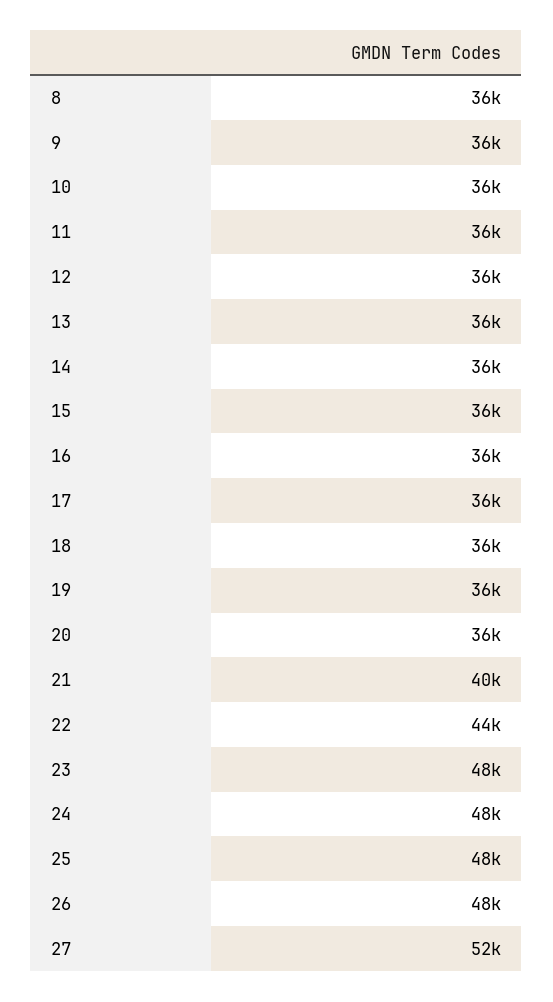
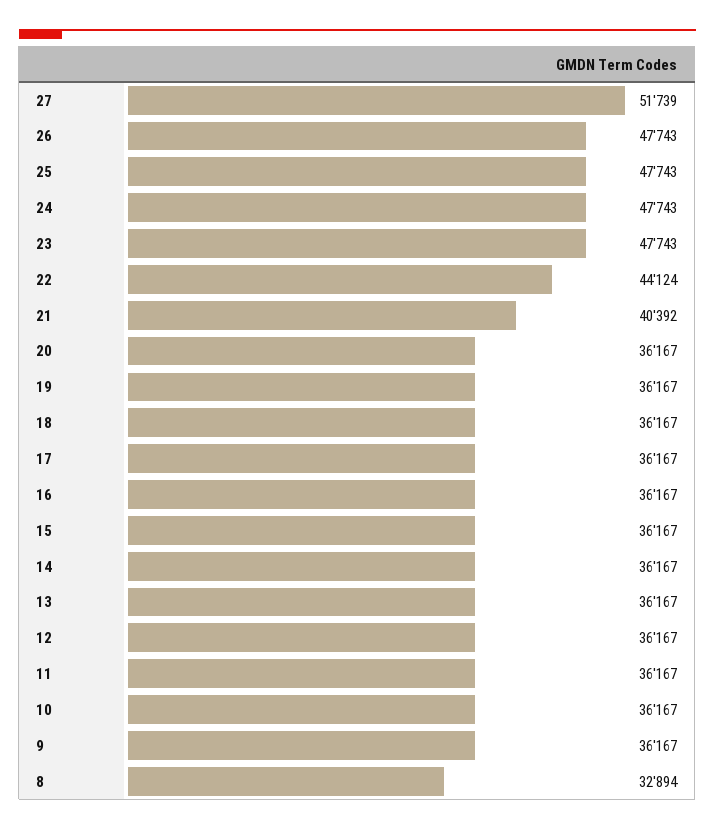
8: 36000 -> 32894

